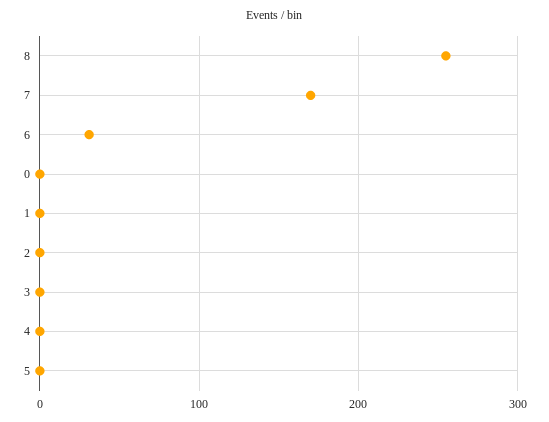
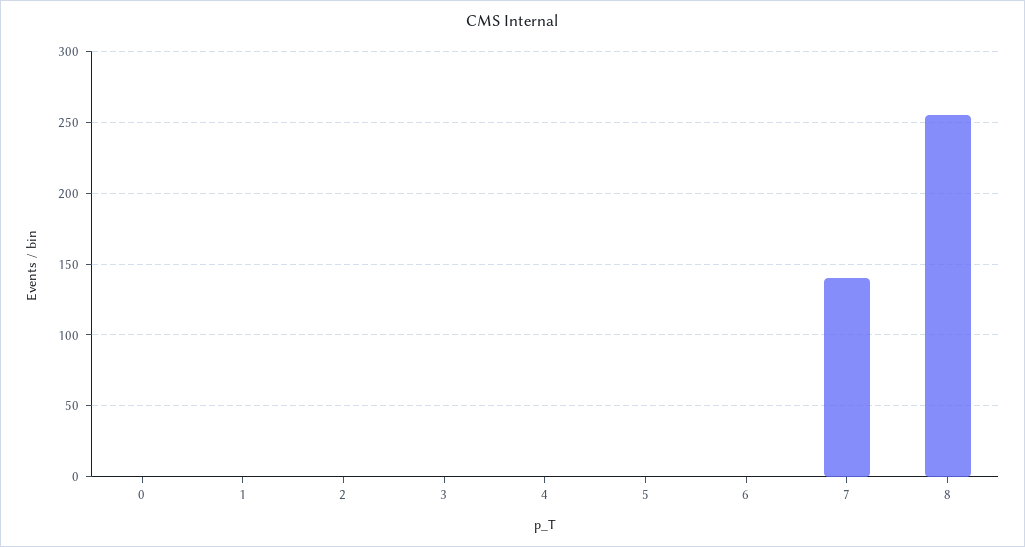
7: 170 -> 140
6: 30 -> 0

